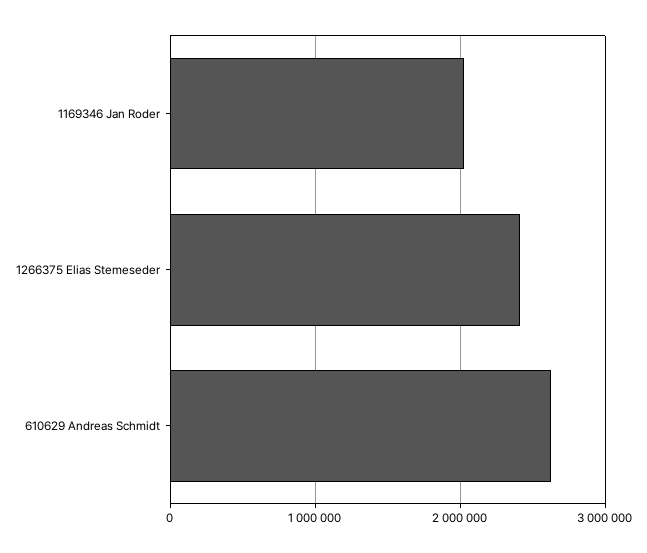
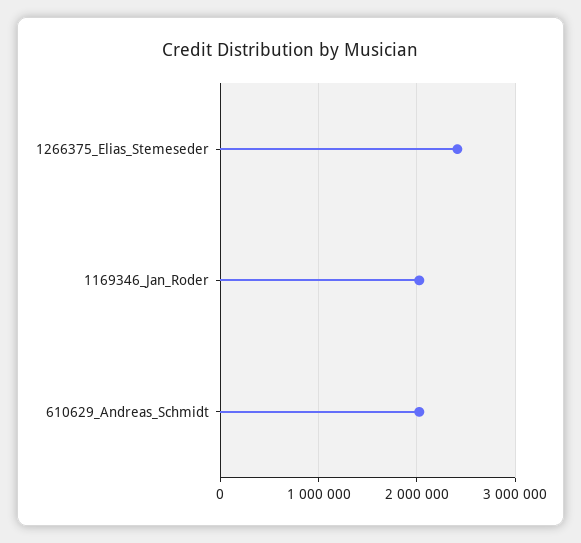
610629 Andreas Schmidt: 2600000 -> 2000000

